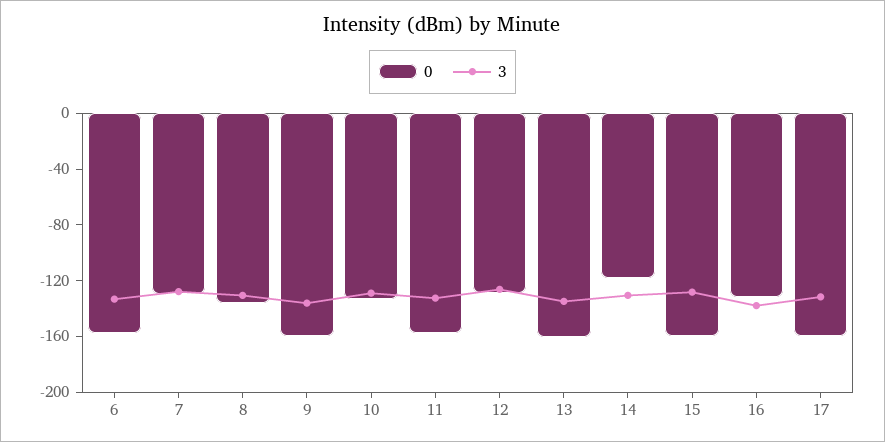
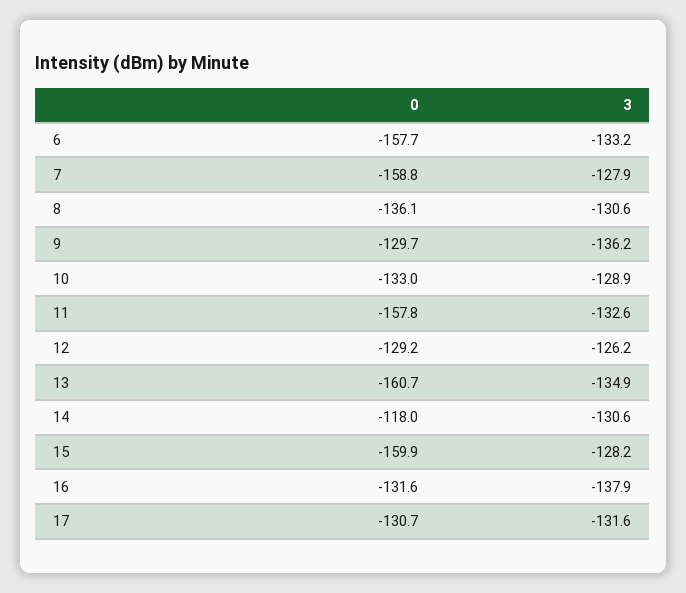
0, 7: -130 -> -158.8
0, 9: -160 -> -129.7
0, 17: -160 -> -130.7

